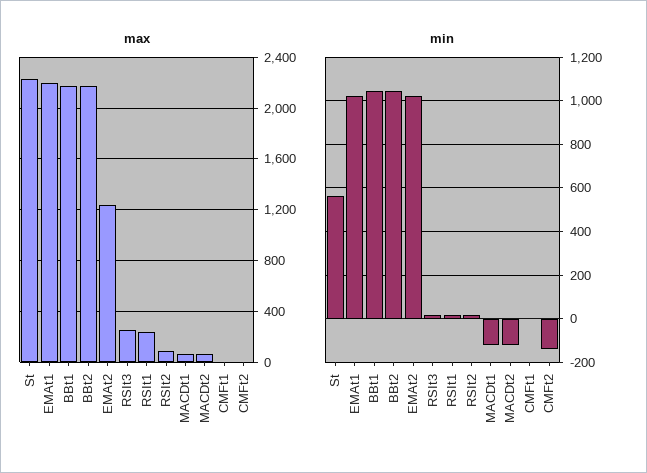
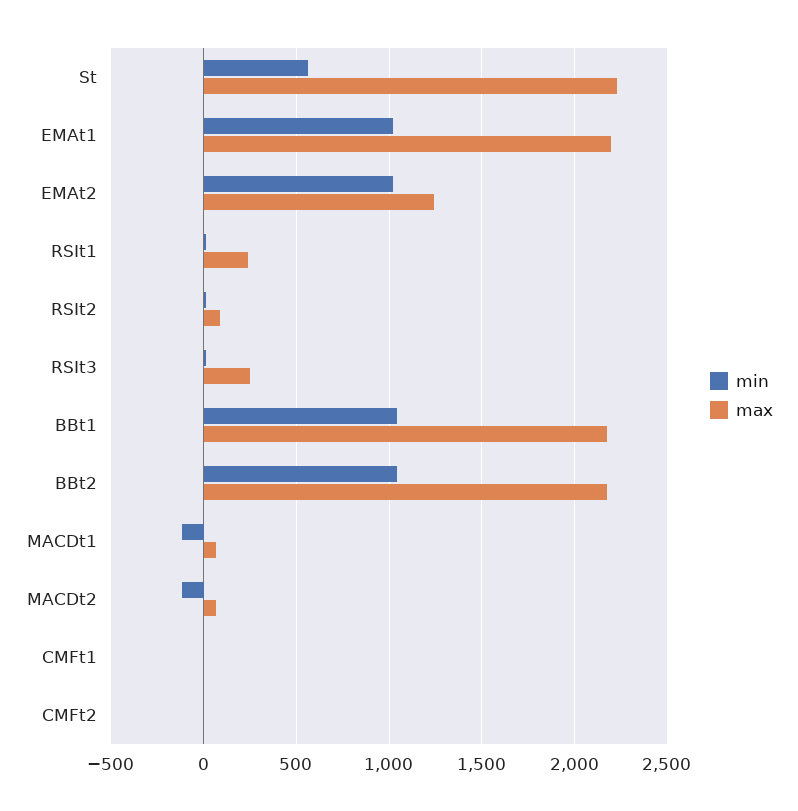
min, CMFt2: -150 -> 0

